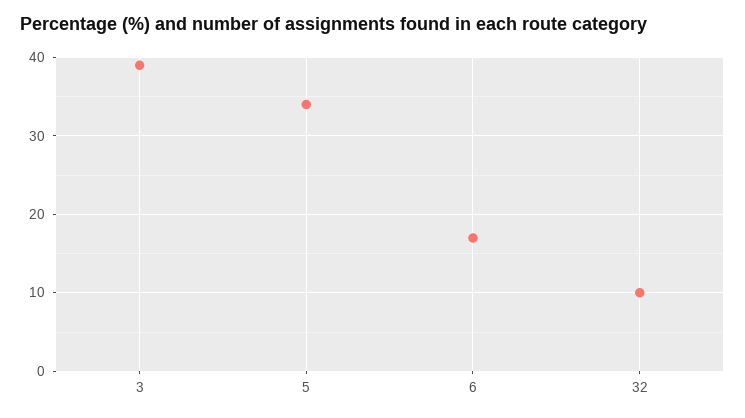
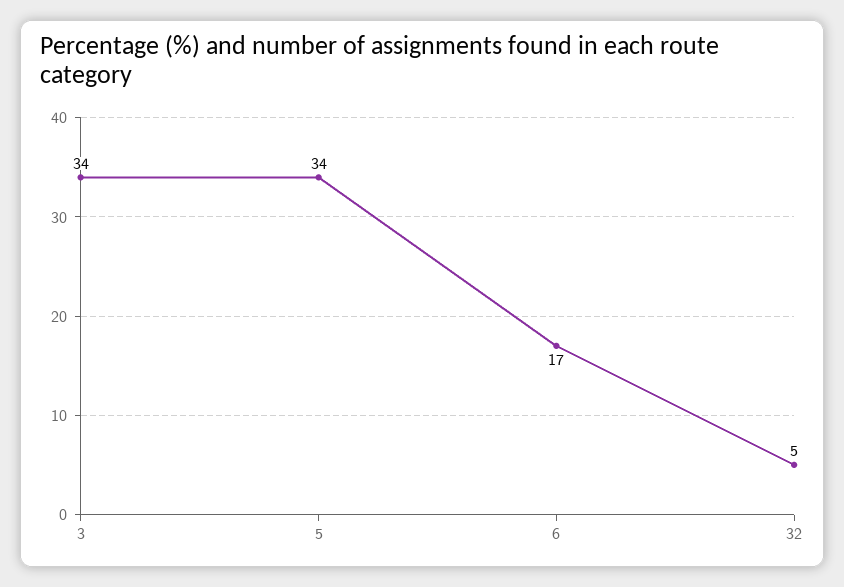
3: 39 -> 34
32: 10 -> 5

